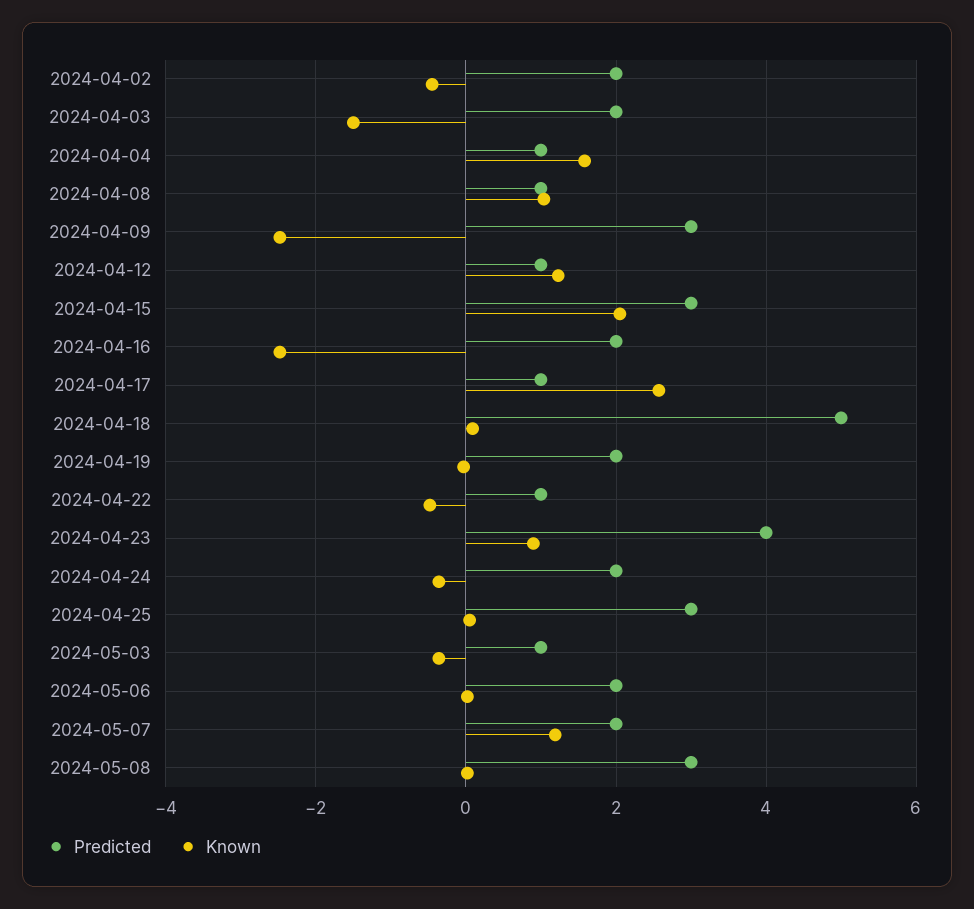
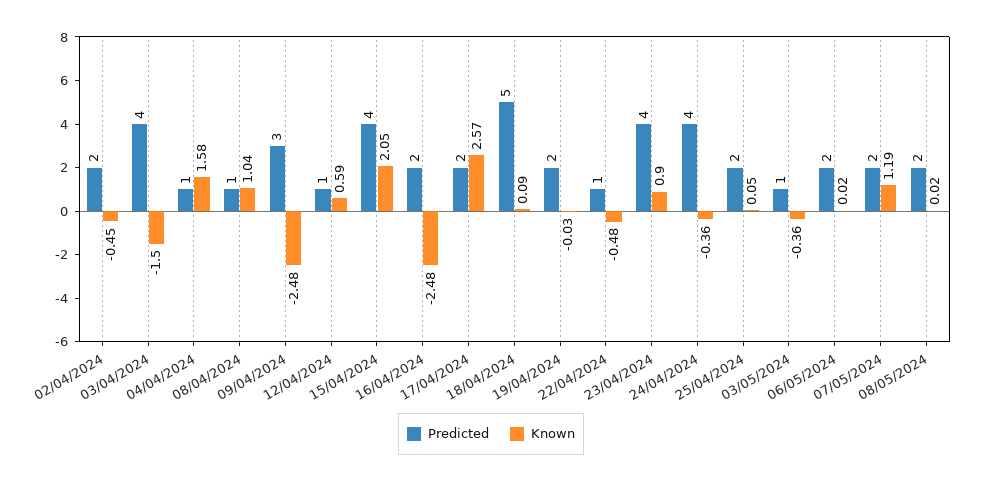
Predicted, 2024-04-03: 2 -> 4
Known, 2024-04-12: 1.2 -> 0.59
Predicted, 2024-04-15: 3 -> 4
Predicted, 2024-04-17: 1 -> 2
Predicted, 2024-04-24: 2 -> 4
Predicted, 2024-04-25: 3 -> 2
Predicted, 2024-05-08: 3 -> 2

